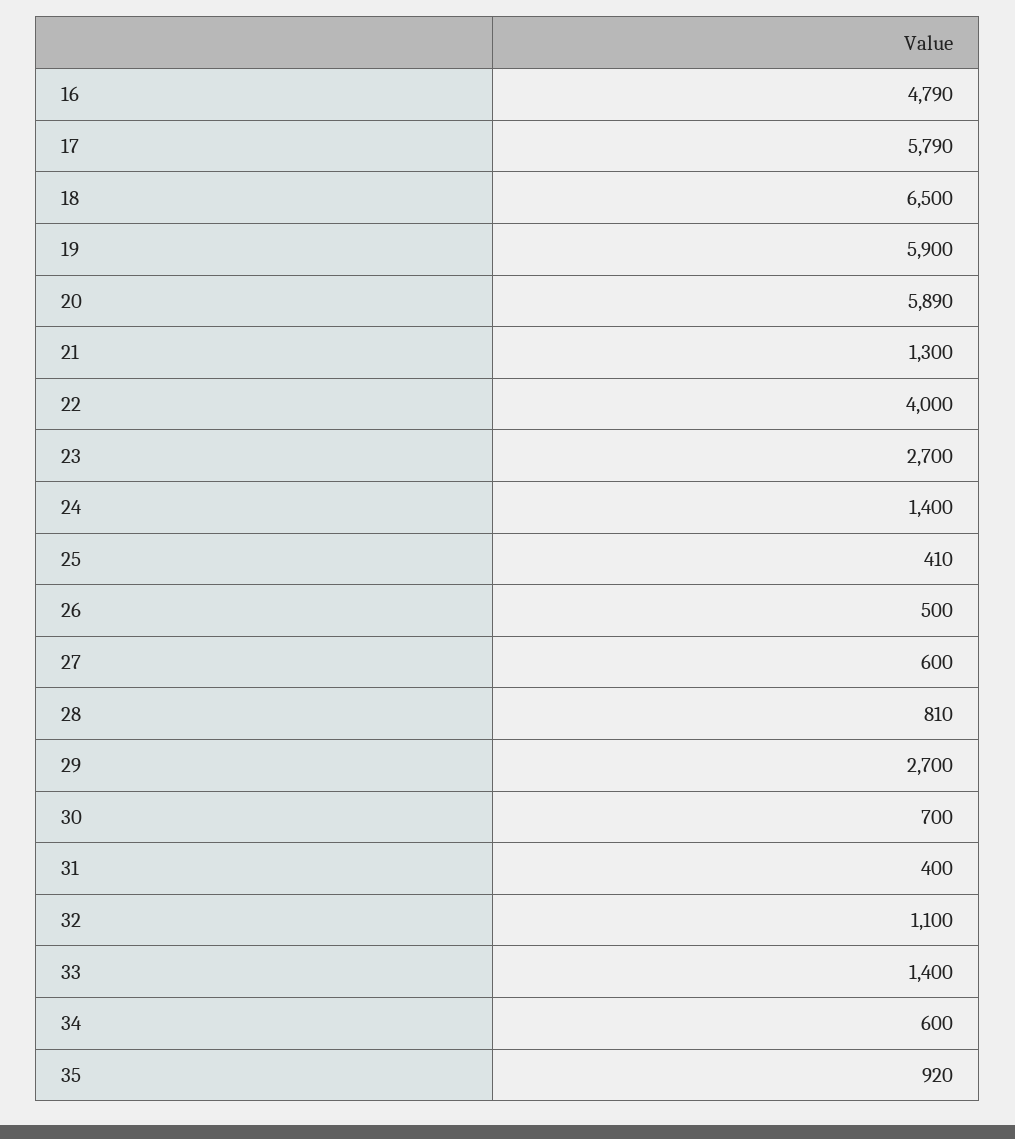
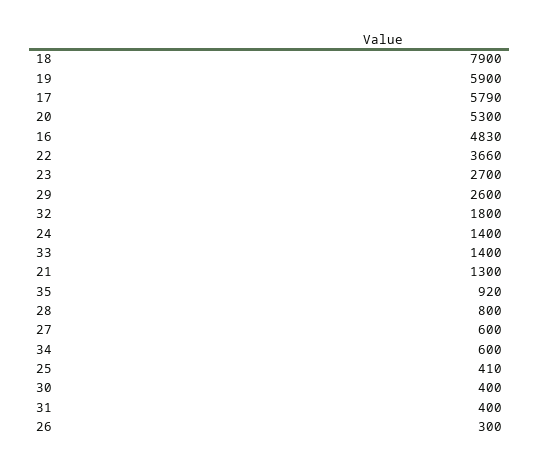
16: 4790 -> 4830
18: 6500 -> 7900
20: 5890 -> 5300
22: 4000 -> 3660
26: 500 -> 300
28: 810 -> 800
29: 2700 -> 2600
30: 700 -> 400
32: 1100 -> 1800

